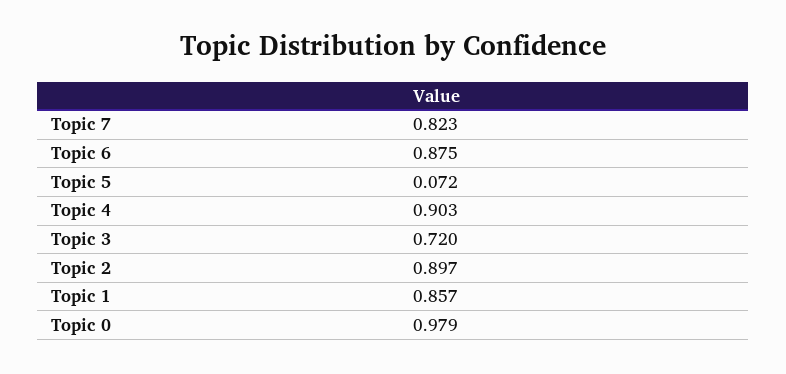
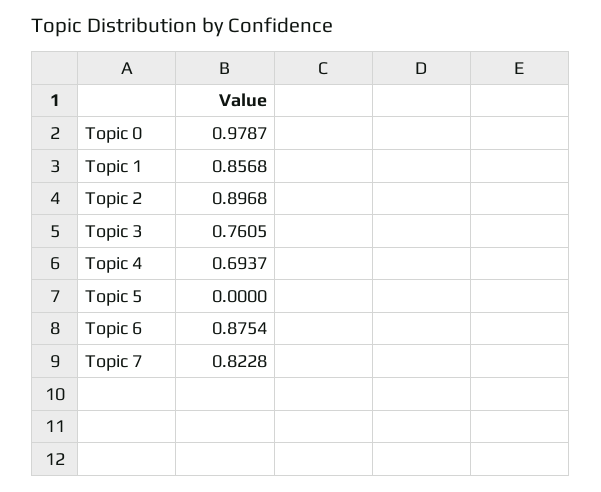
Topic 5: 0.072 -> 0
Topic 4: 0.903 -> 0.6937
Topic 3: 0.72 -> 0.7605

